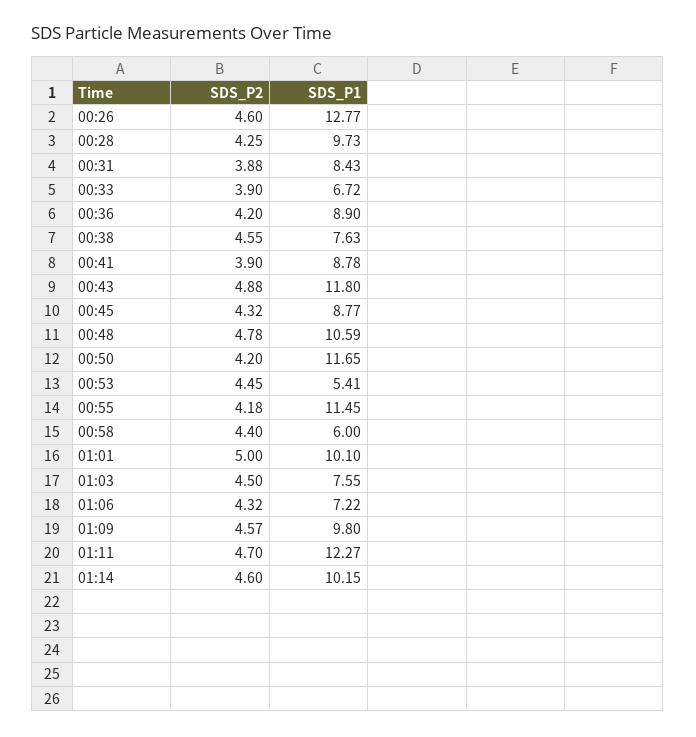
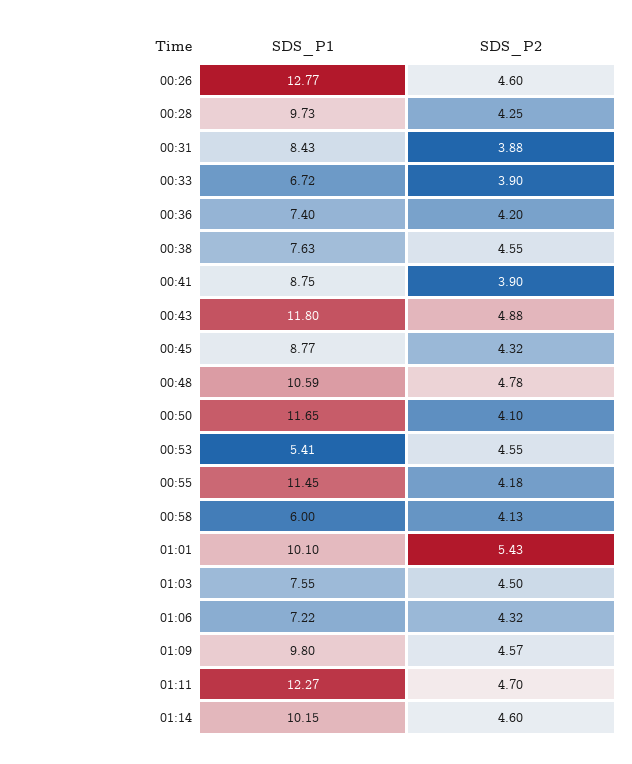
SDS_P1, 00:36: 8.9 -> 7.4
SDS_P1, 00:41: 8.78 -> 8.75
SDS_P2, 00:50: 4.2 -> 4.1
SDS_P2, 00:53: 4.45 -> 4.55
SDS_P2, 00:58: 4.4 -> 4.13
SDS_P2, 01:01: 5 -> 5.43

